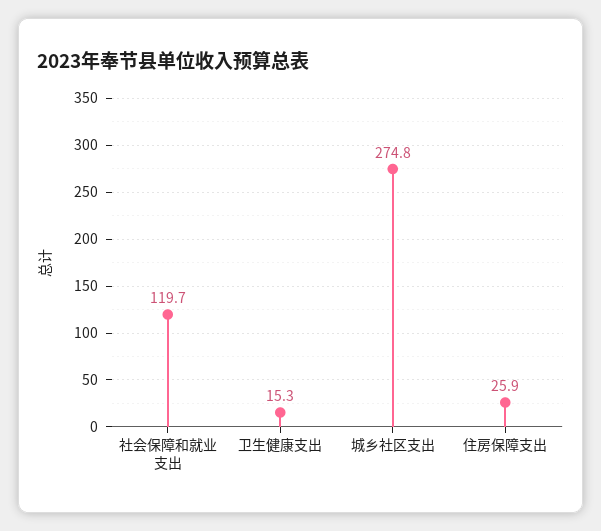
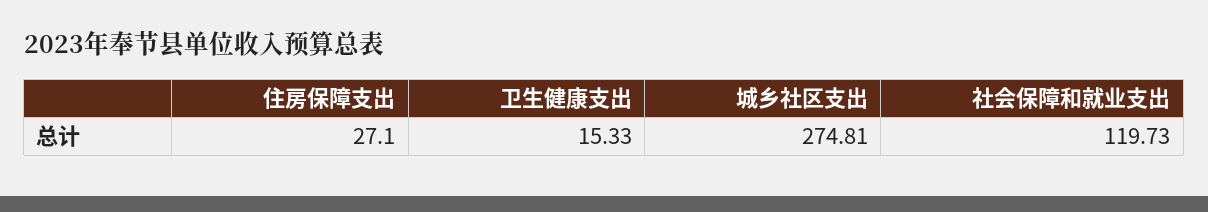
住房保障支出: 25.9 -> 27.1

